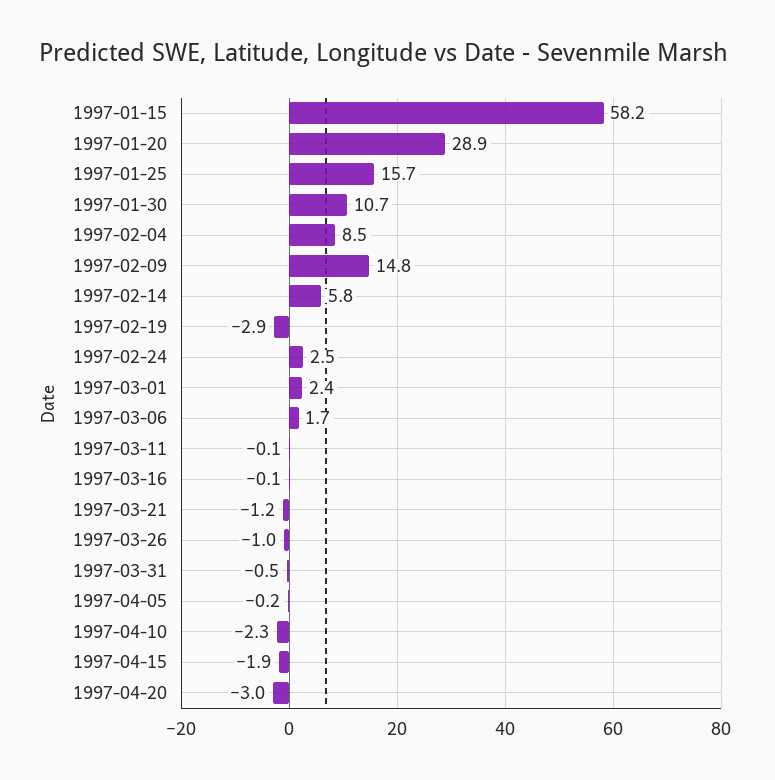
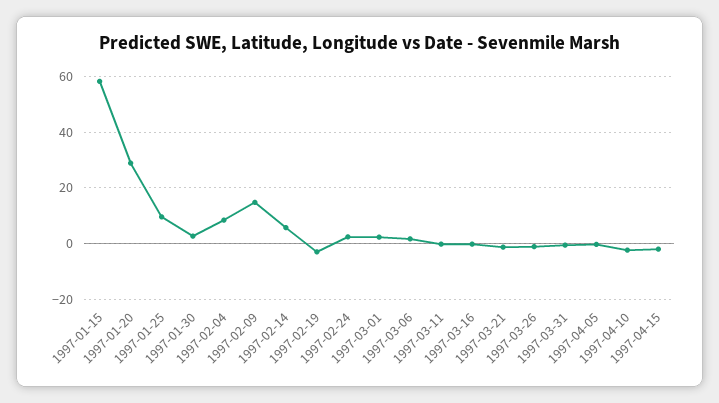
1997-01-25: 15.7 -> 10
1997-01-30: 10.7 -> 2.5
1997-04-20: -3 -> none

